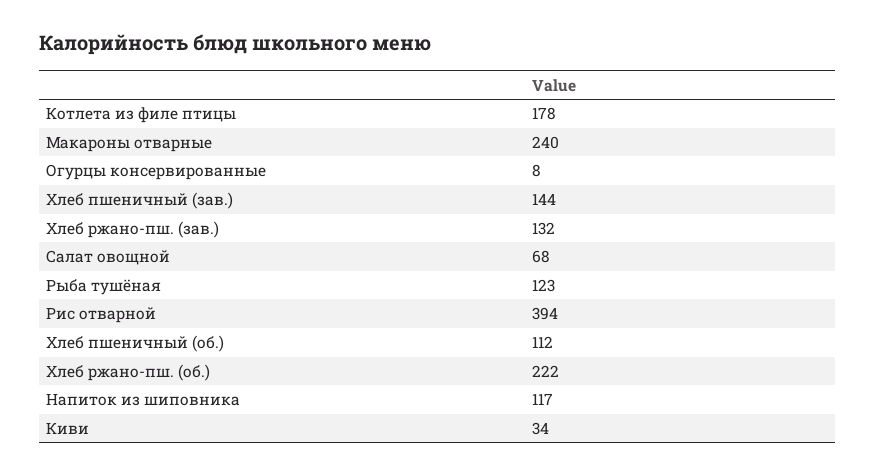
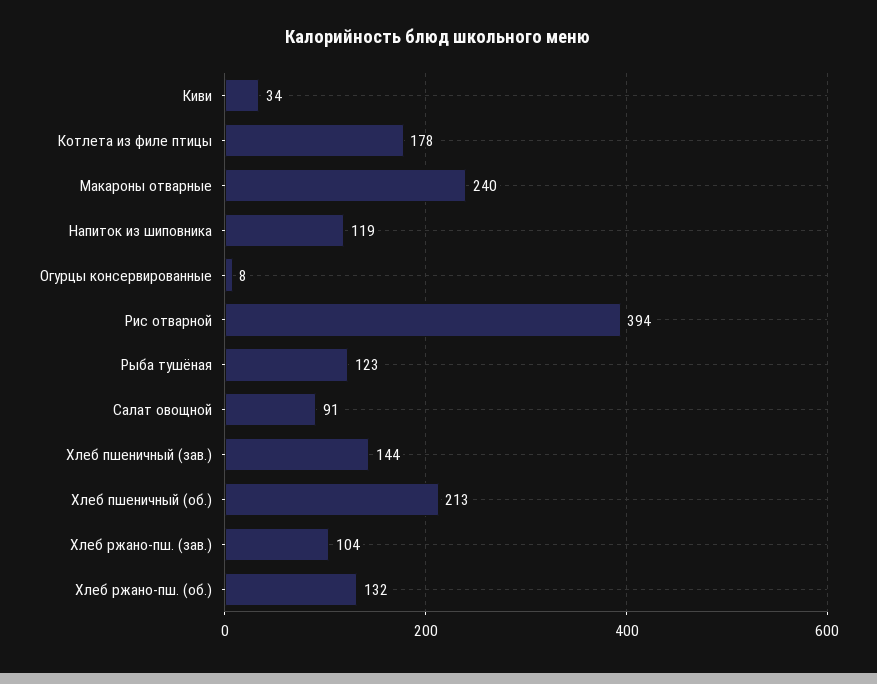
Хлеб ржано-пш. (зав.): 132 -> 104
Салат овощной: 68 -> 91
Хлеб пшеничный (об.): 112 -> 213
Хлеб ржано-пш. (об.): 222 -> 132
Напиток из шиповника: 117 -> 119

